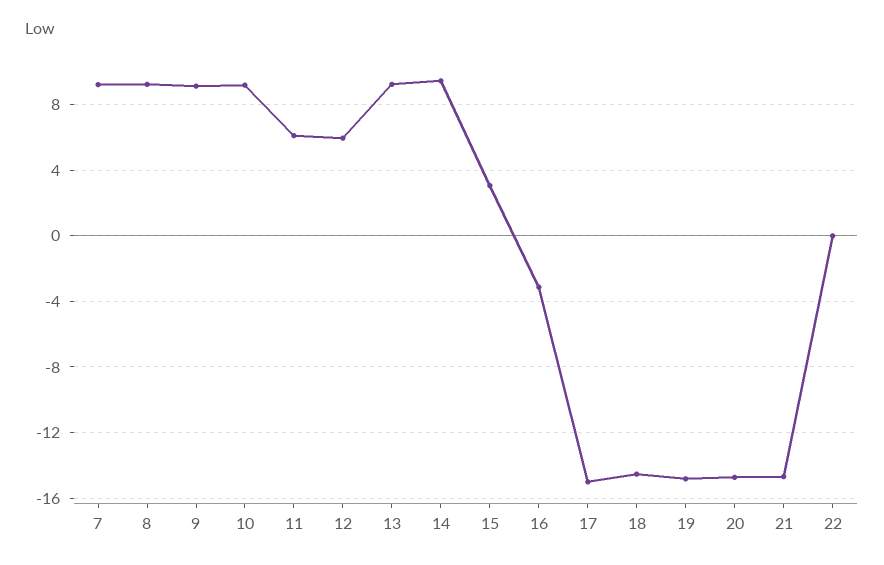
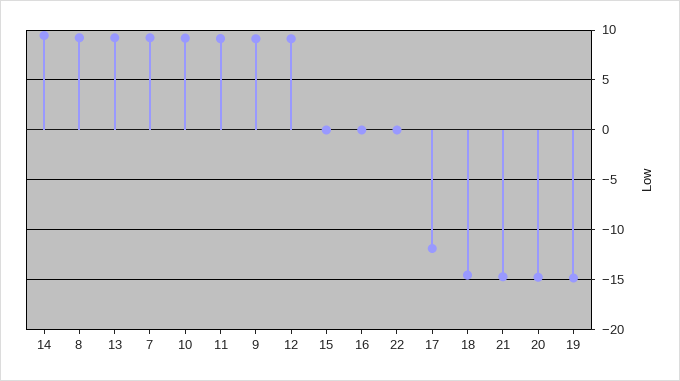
11: 6 -> 9
12: 6 -> 9
15: 3 -> 0
16: -3 -> 0
17: -15 -> -12

